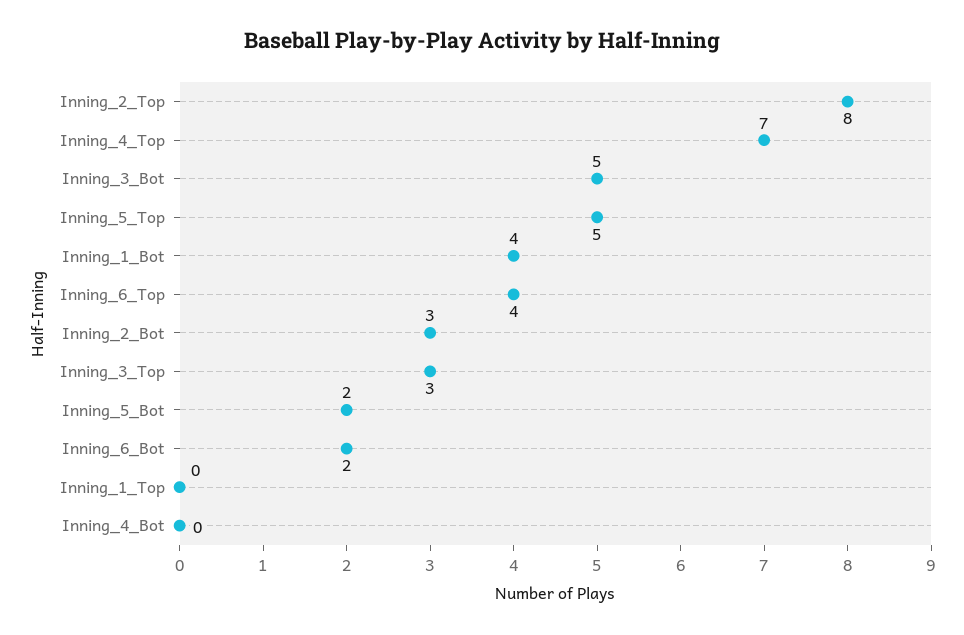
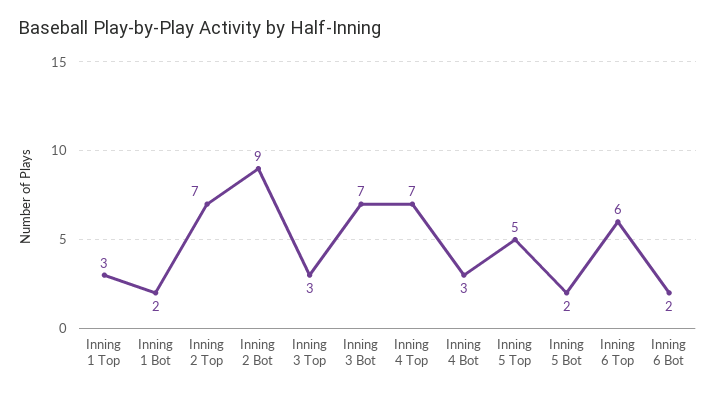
Inning_2_Top: 8 -> 7
Inning_3_Bot: 5 -> 7
Inning_1_Bot: 4 -> 2
Inning_6_Top: 4 -> 6
Inning_2_Bot: 3 -> 9
Inning_1_Top: 0 -> 3
Inning_4_Bot: 0 -> 3

